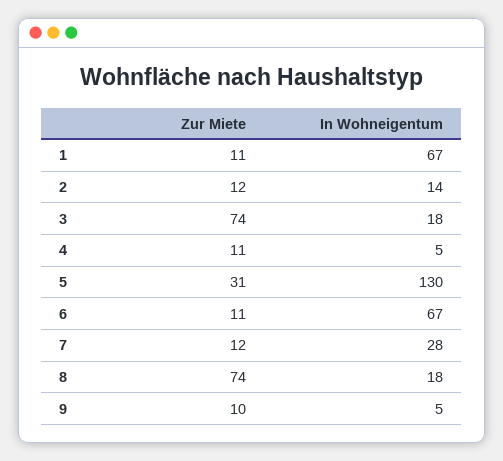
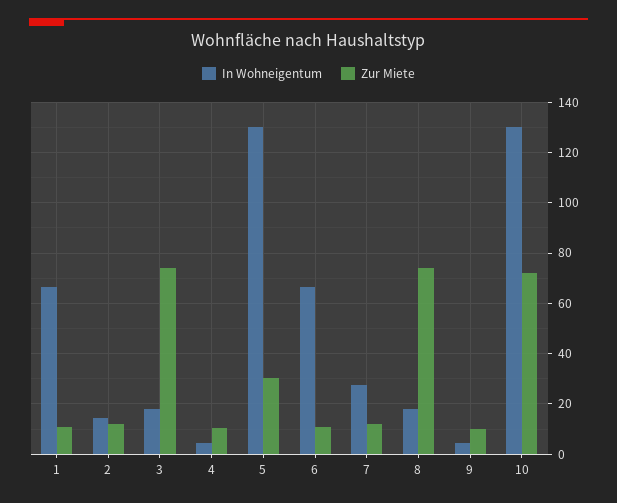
In Wohneigentum, 10: none -> 130
Zur Miete, 10: none -> 72.5

